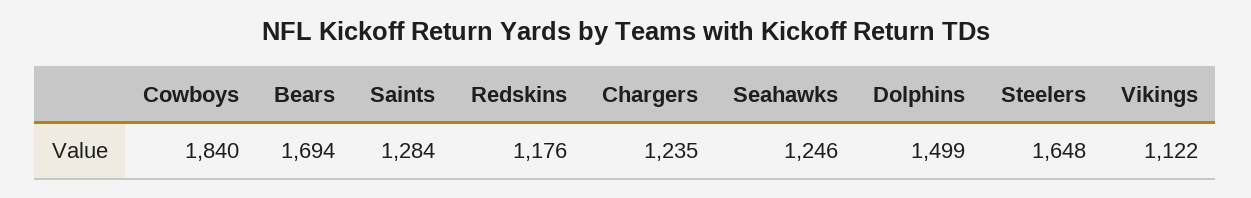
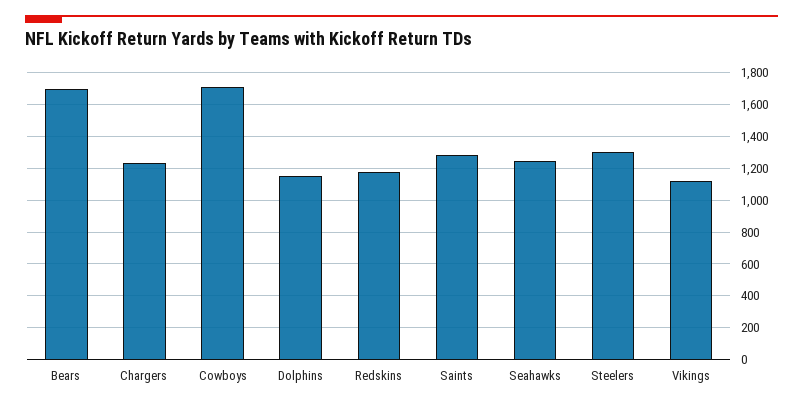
Cowboys: 1840 -> 1700
Dolphins: 1499 -> 1150
Steelers: 1648 -> 1300

